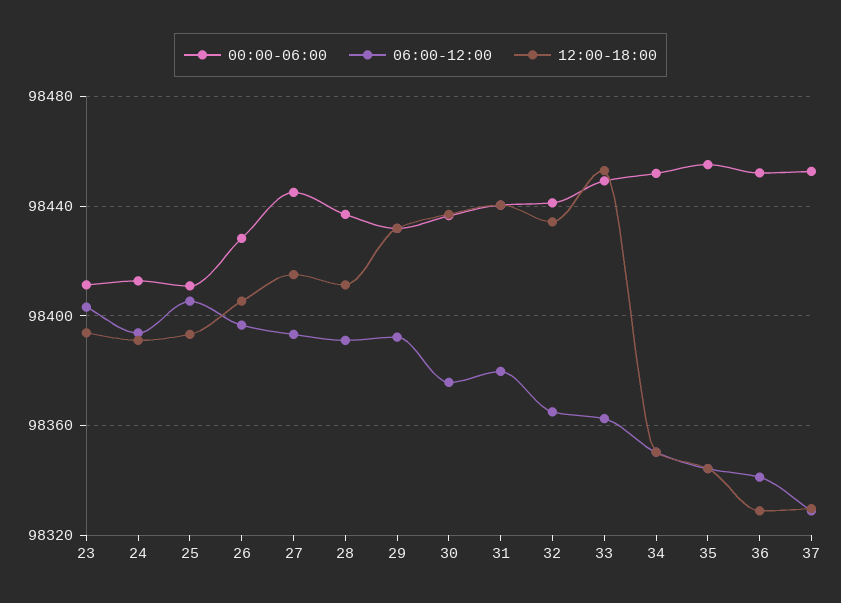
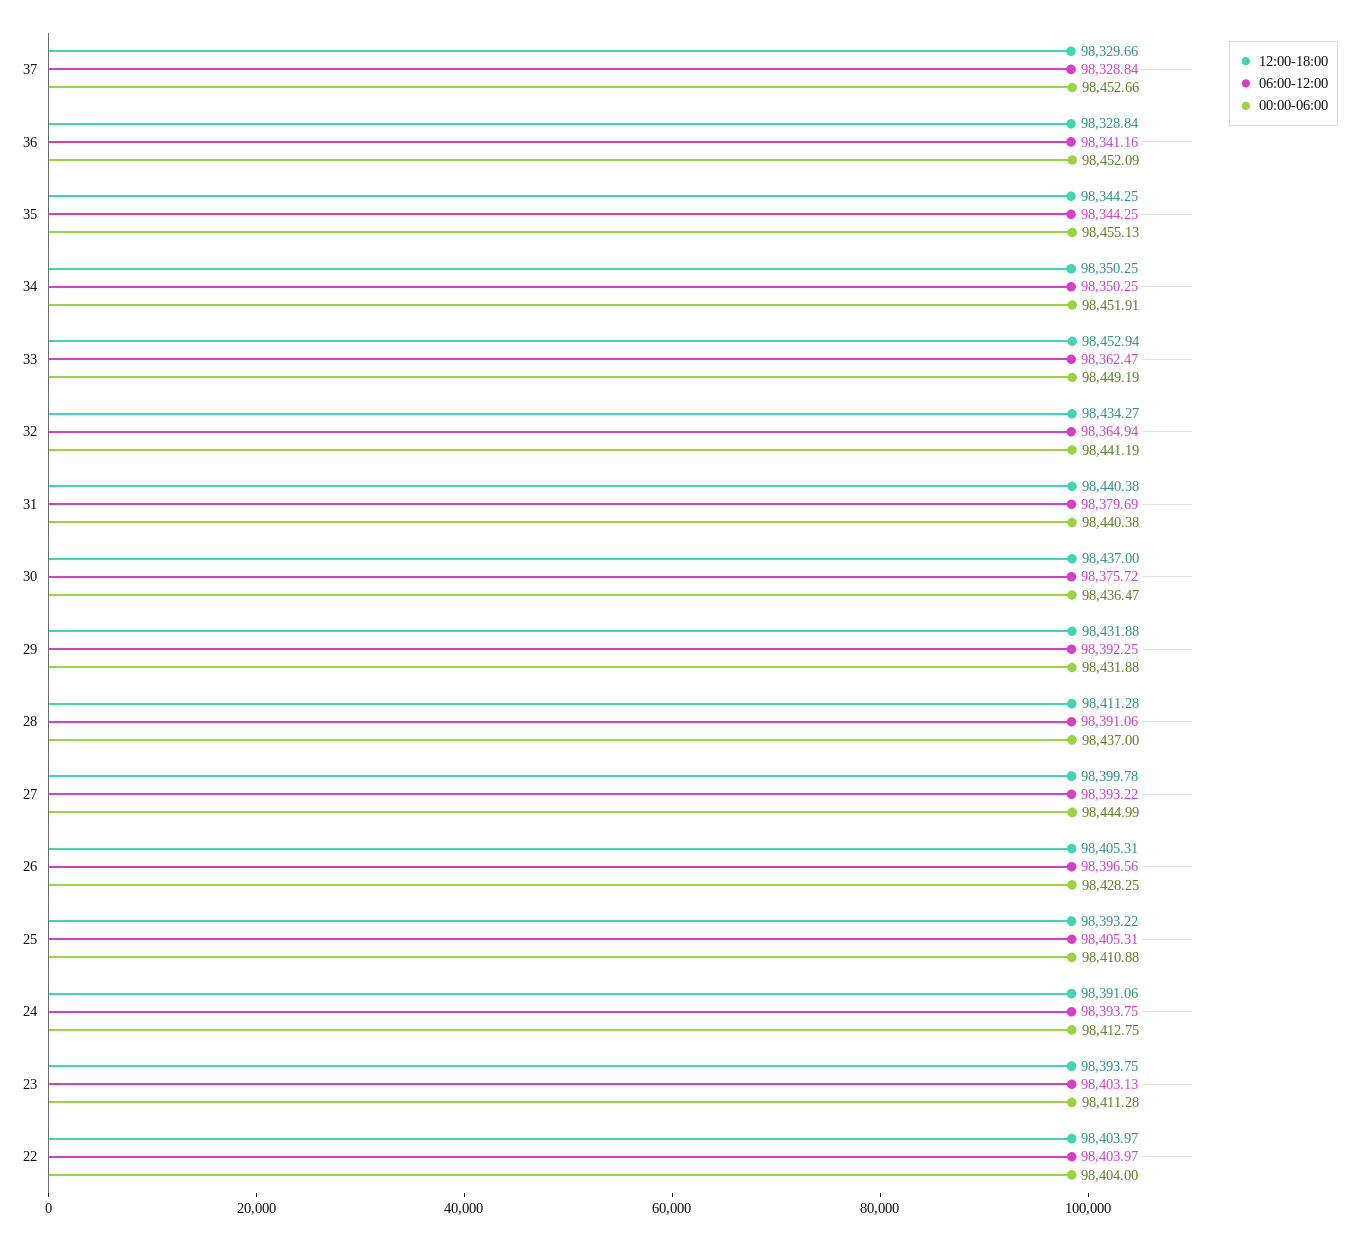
12:00-18:00, 27: 98415 -> 98399.78
12:00-18:00, 22: none -> 98403.97
06:00-12:00, 22: none -> 98403.97
00:00-06:00, 22: none -> 98404

